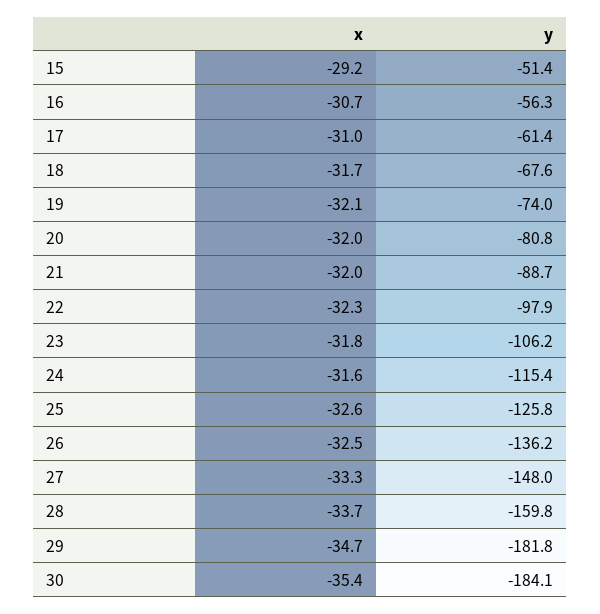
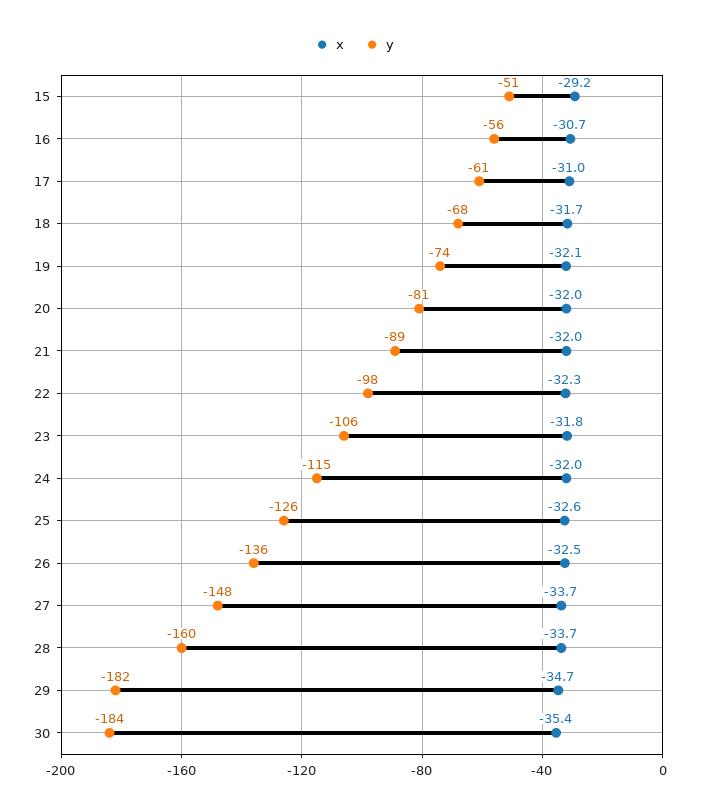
x, 24: -31.6 -> -32
x, 27: -33.3 -> -33.7

